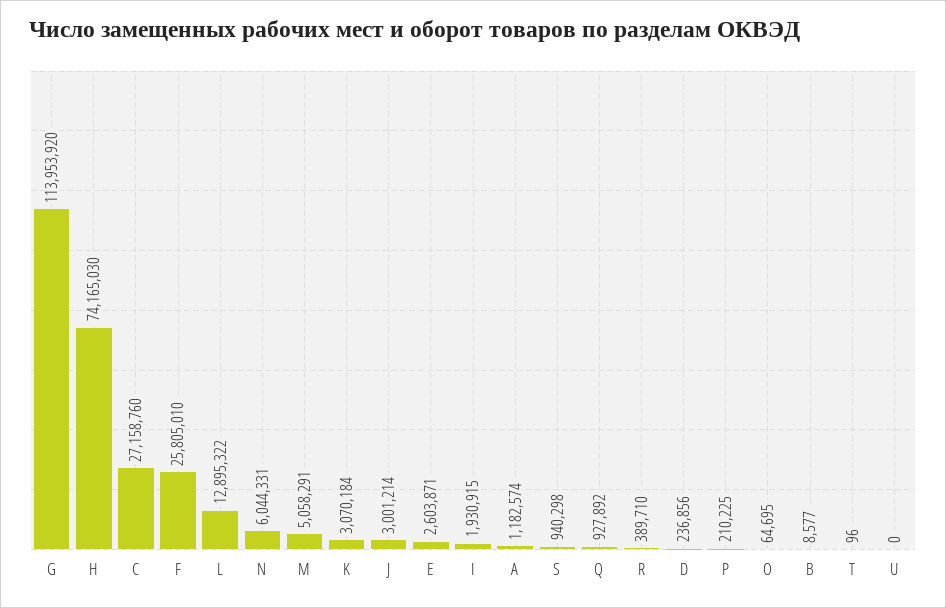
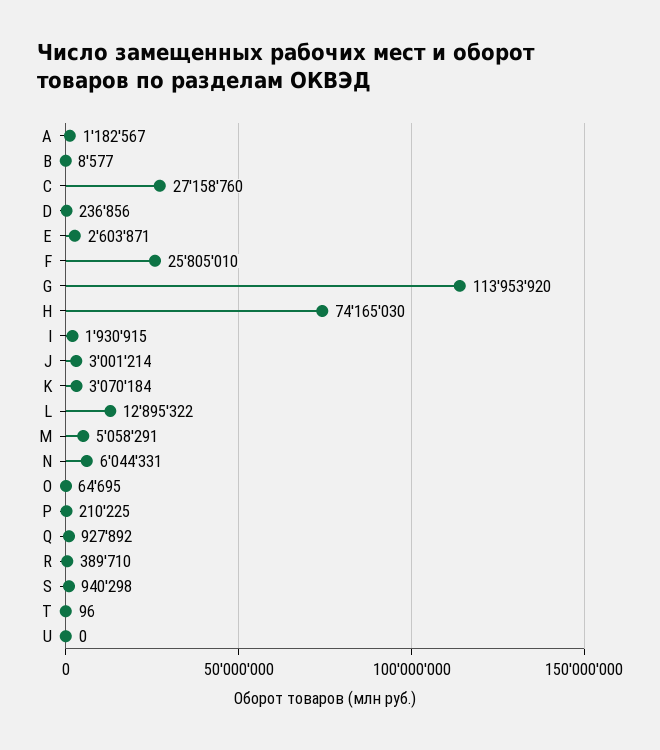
A: 1182574 -> 1182567

